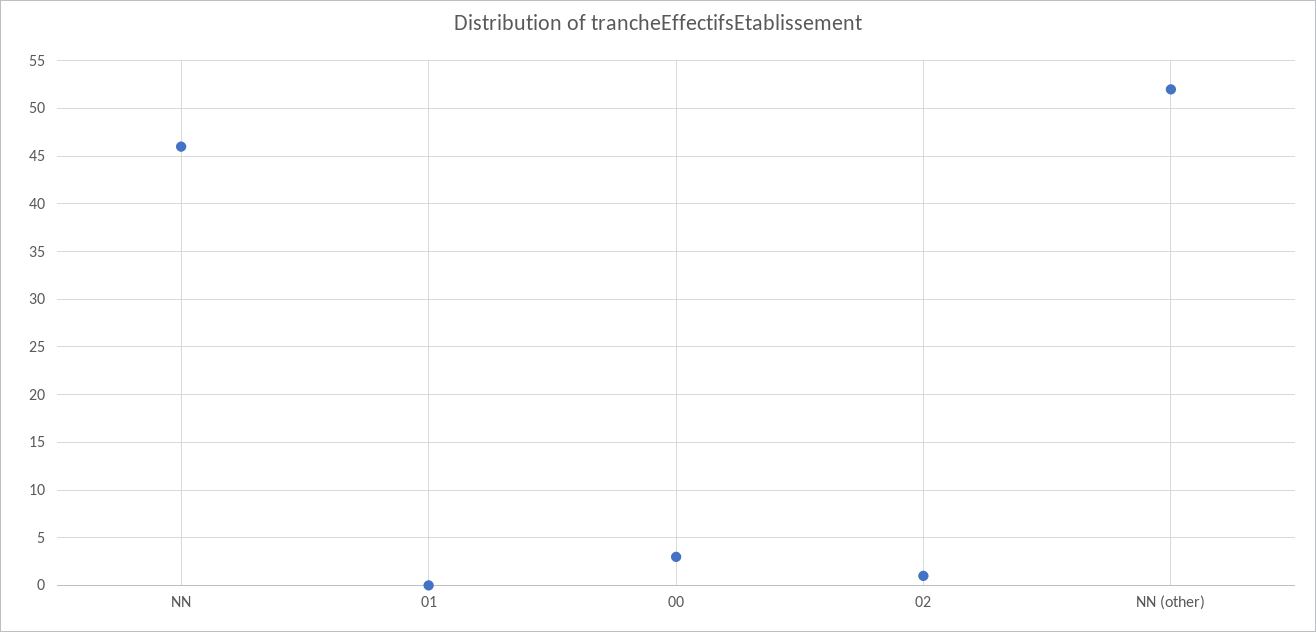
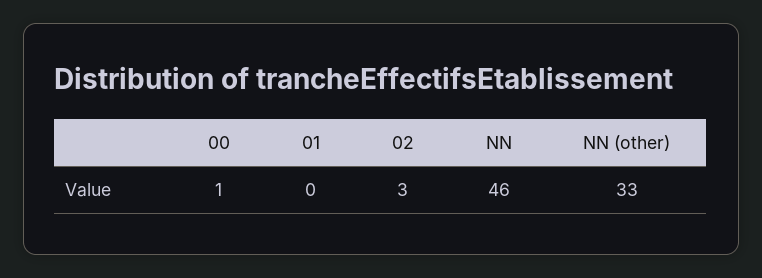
00: 3 -> 1
02: 1 -> 3
NN (other): 52 -> 33

